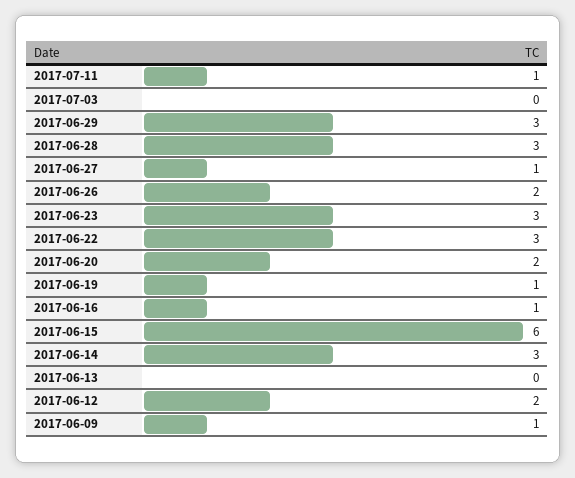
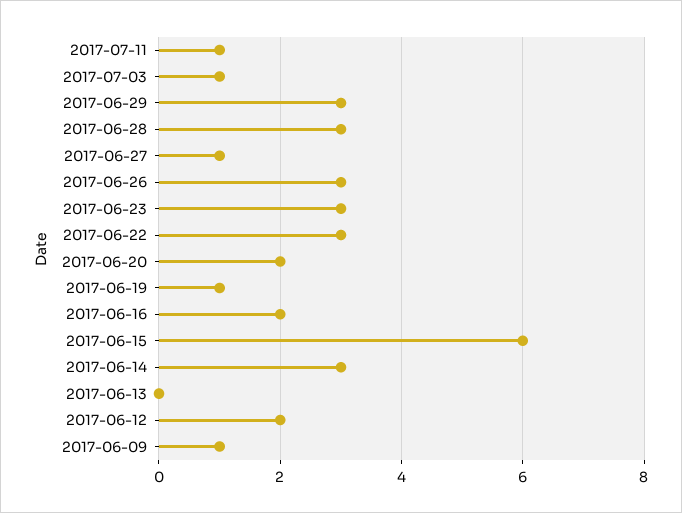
2017-07-03: 0 -> 1
2017-06-26: 2 -> 3
2017-06-16: 1 -> 2

